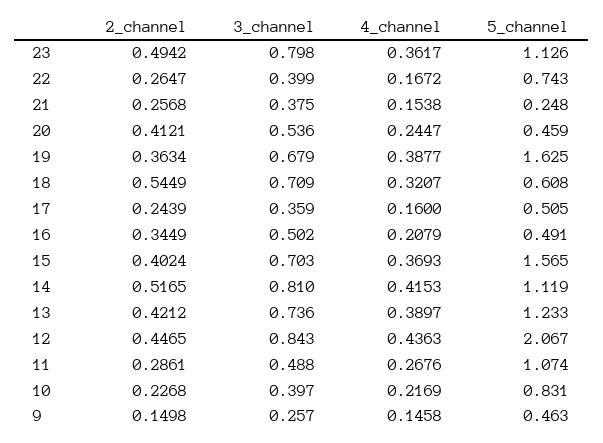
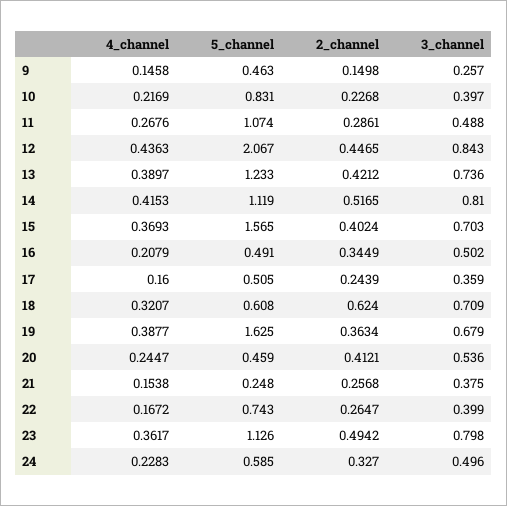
2_channel, 18: 0.5449 -> 0.624
4_channel, 24: none -> 0.2283
5_channel, 24: none -> 0.585
2_channel, 24: none -> 0.327
3_channel, 24: none -> 0.496

